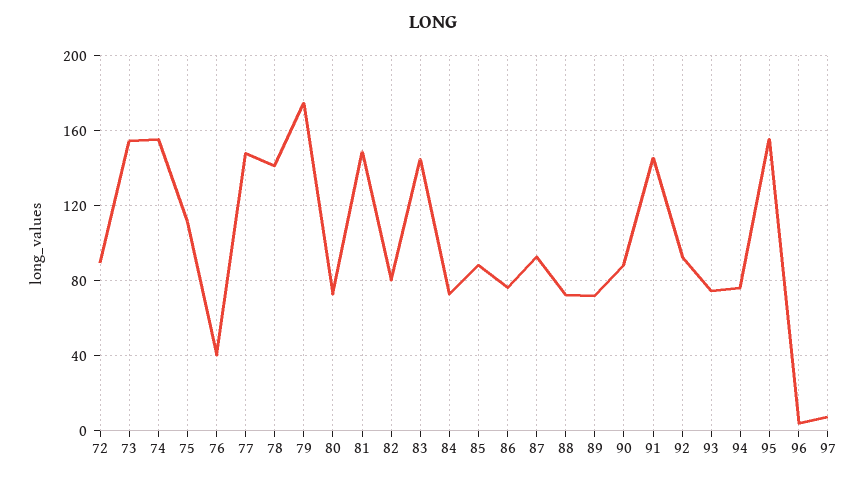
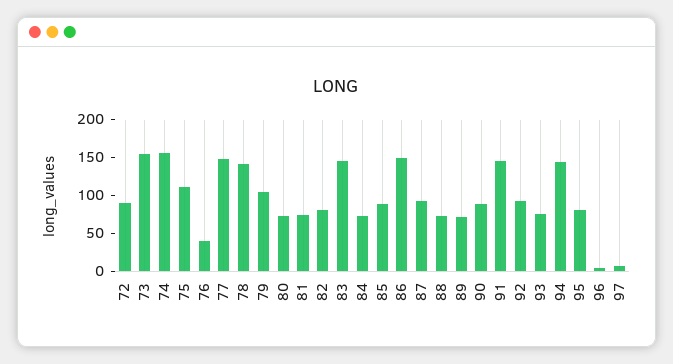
79: 175 -> 100
81: 150 -> 75
86: 75 -> 150
94: 75 -> 150
95: 155 -> 75

